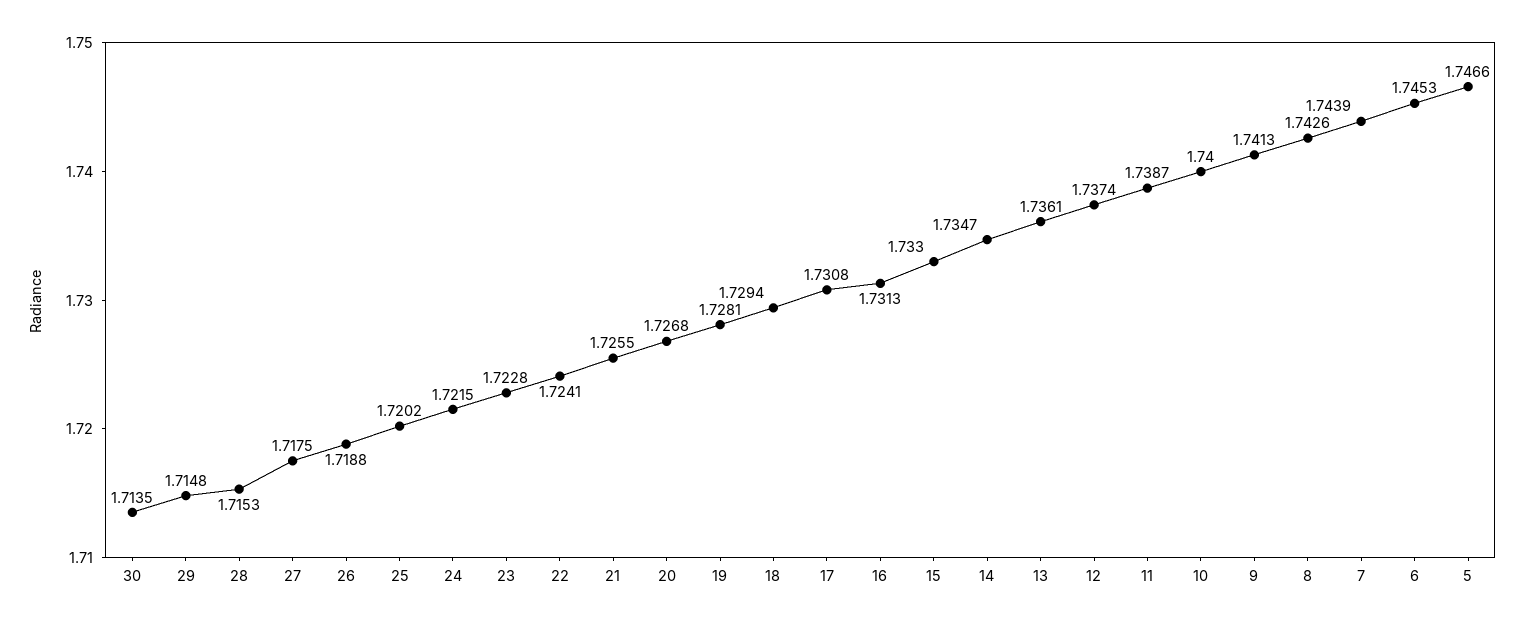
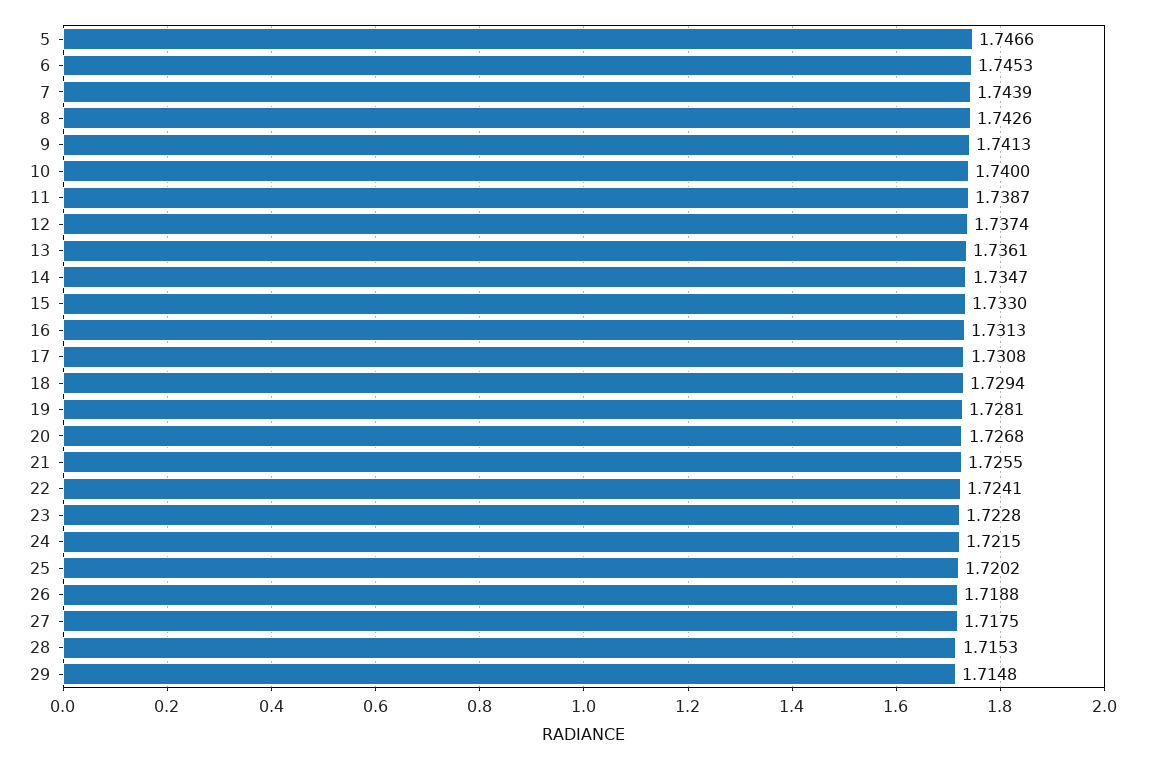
30: 1.7135 -> none

